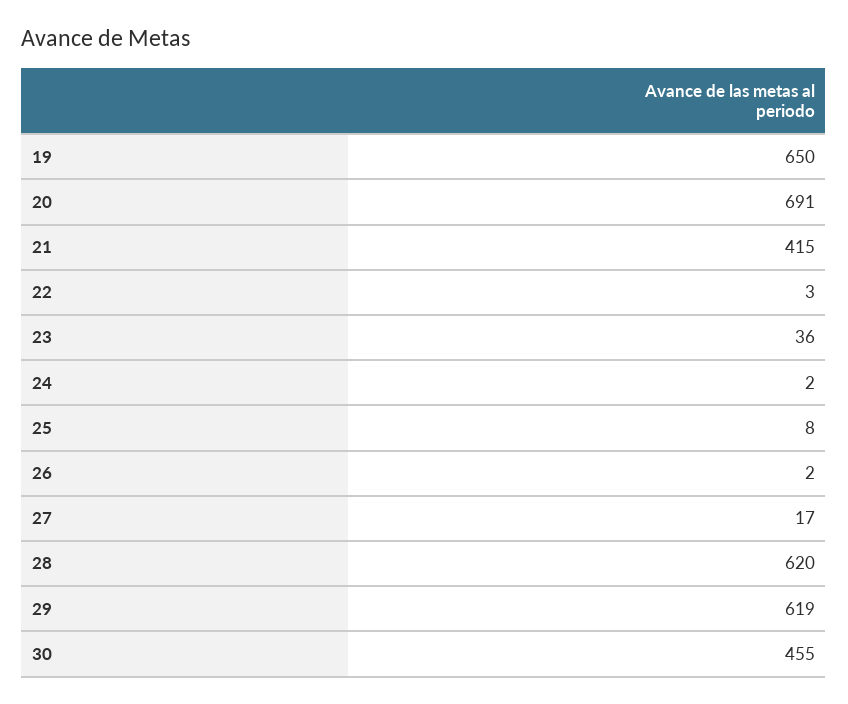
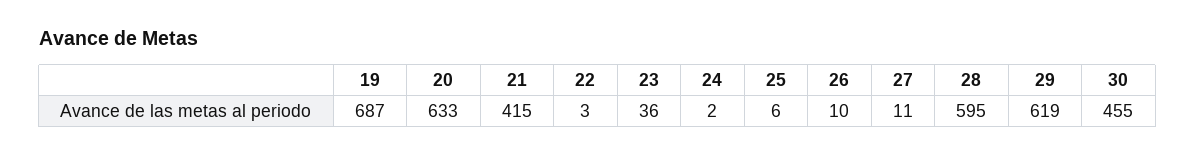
19: 650 -> 687
20: 691 -> 633
25: 8 -> 6
26: 2 -> 10
27: 17 -> 11
28: 620 -> 595

